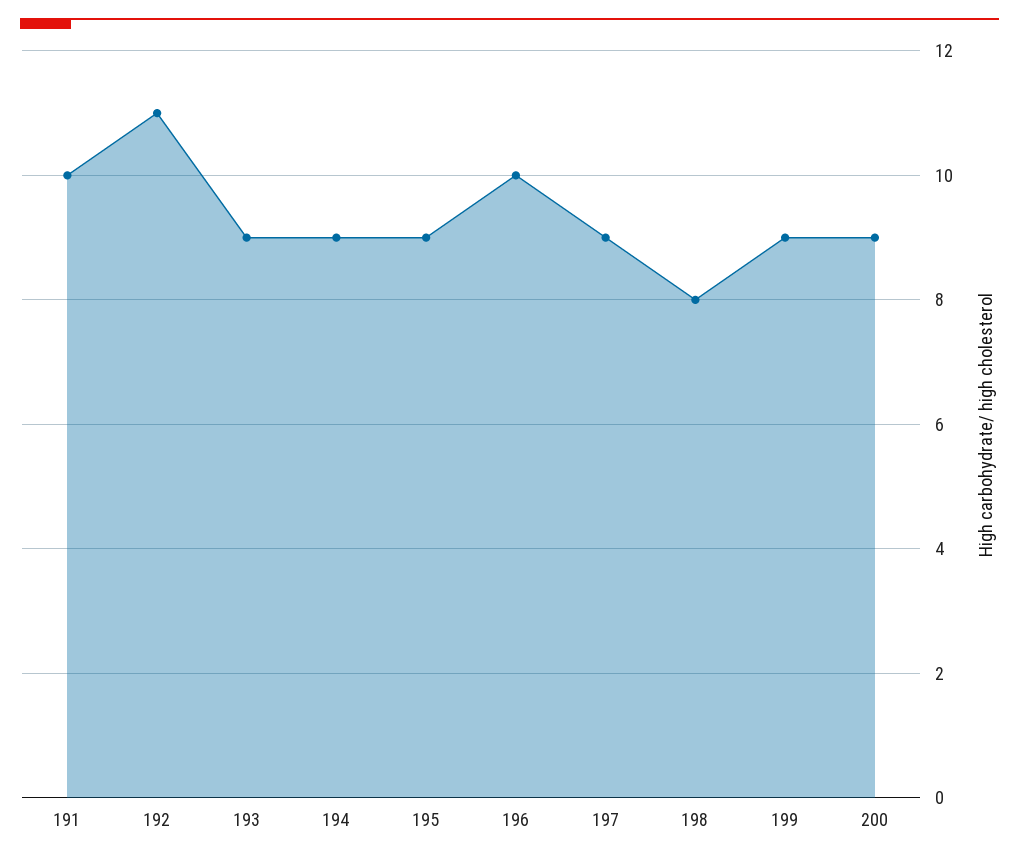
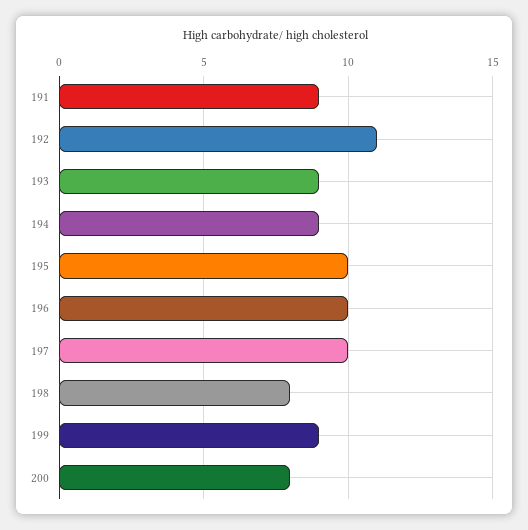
191: 10 -> 9
195: 9 -> 10
197: 9 -> 10
200: 9 -> 8

